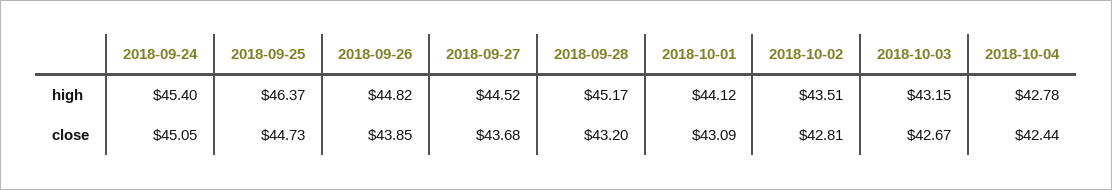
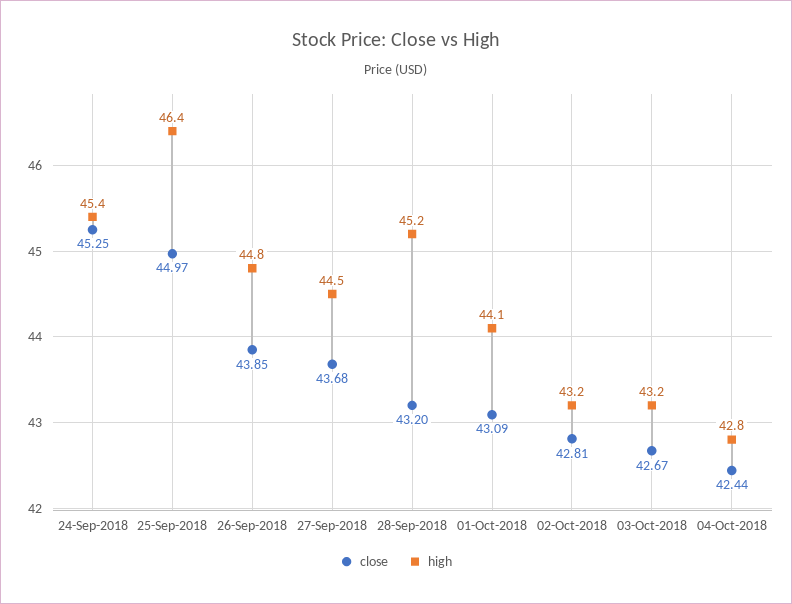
high, 2018-10-02: 43.51 -> 43.2
close, 2018-09-24: 45.05 -> 45.25
close, 2018-09-25: 44.73 -> 44.97

